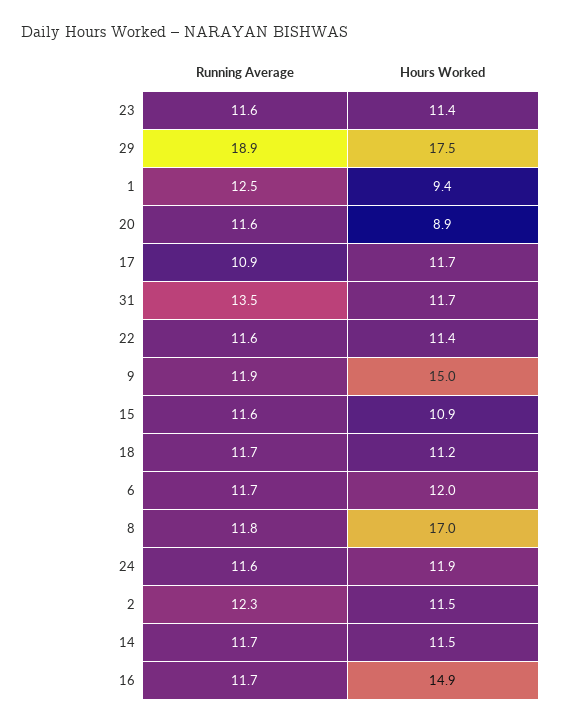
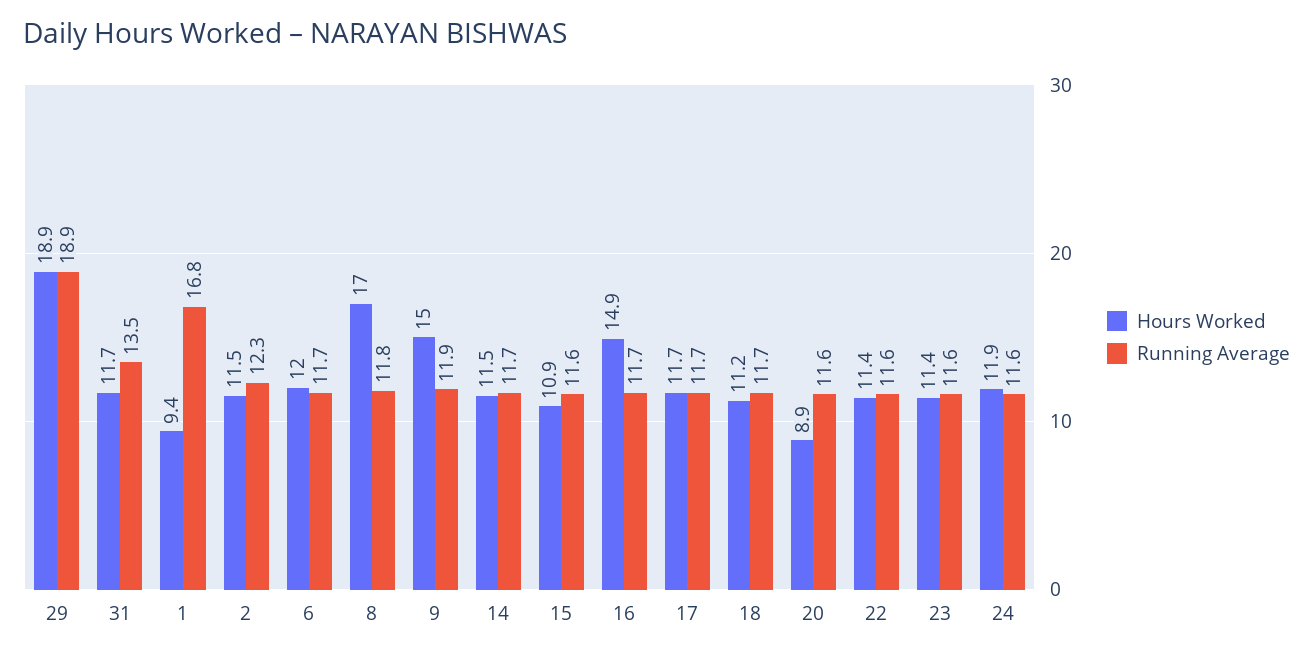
Hours Worked, 29: 17.5 -> 18.9
Running Average, 1: 12.5 -> 16.8
Running Average, 17: 10.9 -> 11.7

